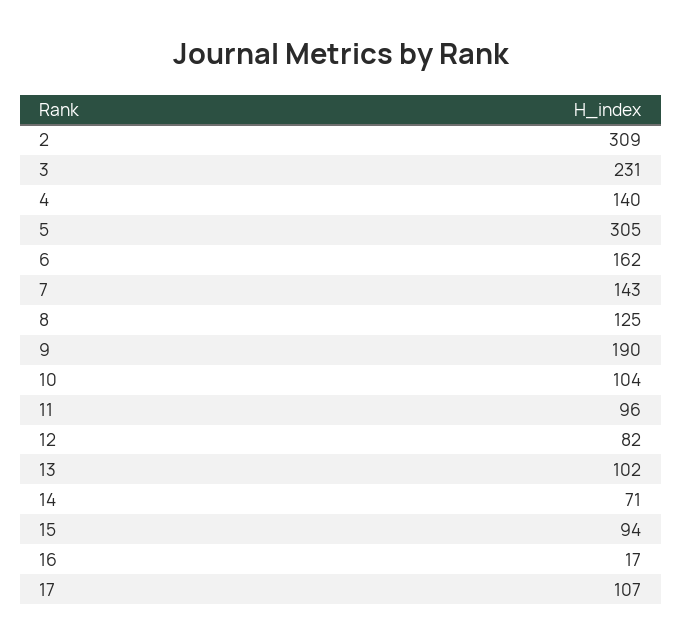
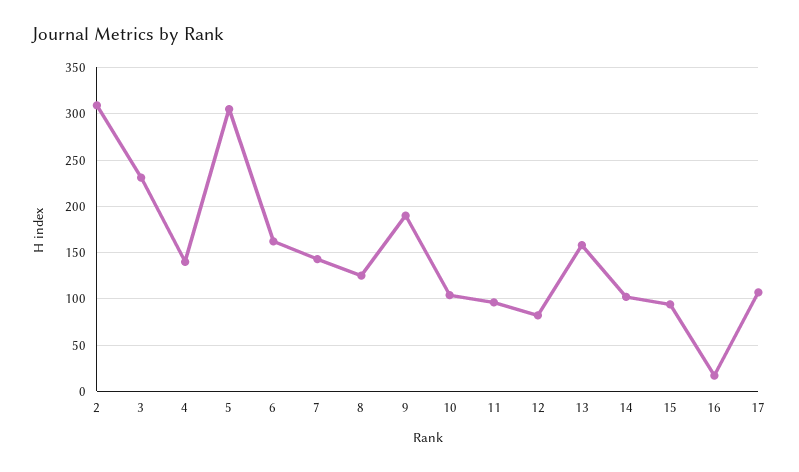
13: 102 -> 160
14: 71 -> 100

